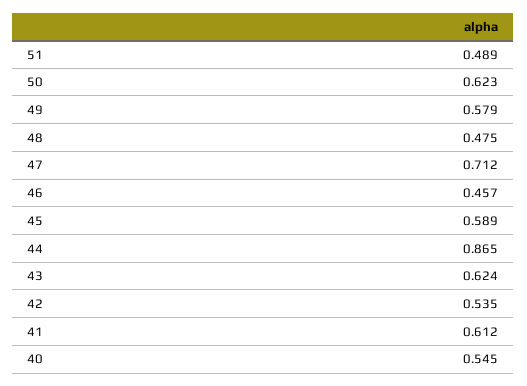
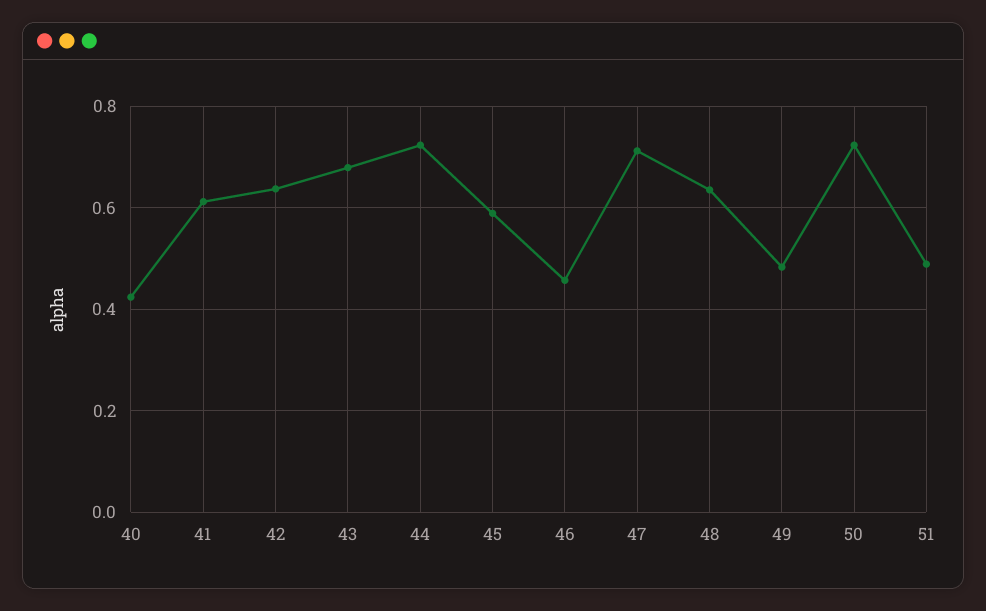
50: 0.623 -> 0.72
49: 0.579 -> 0.48
48: 0.475 -> 0.64
44: 0.865 -> 0.72
43: 0.624 -> 0.68
42: 0.535 -> 0.64
40: 0.545 -> 0.42

